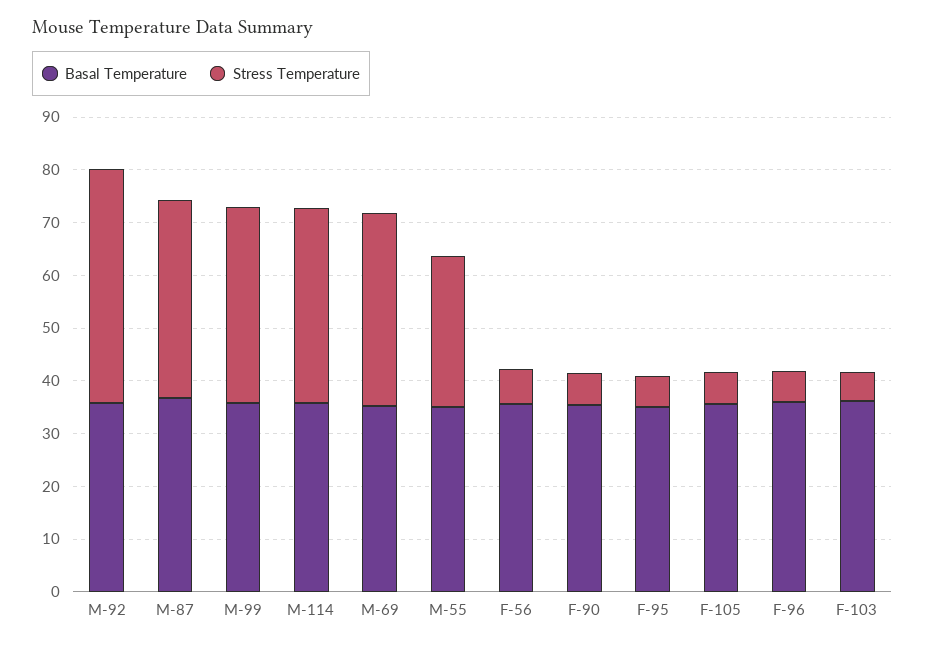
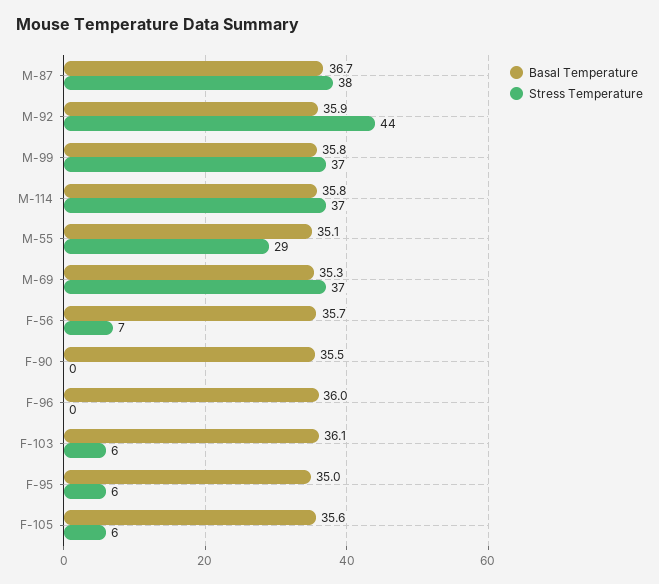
Stress Temperature, F-90: 6 -> 0
Stress Temperature, F-96: 6 -> 0

